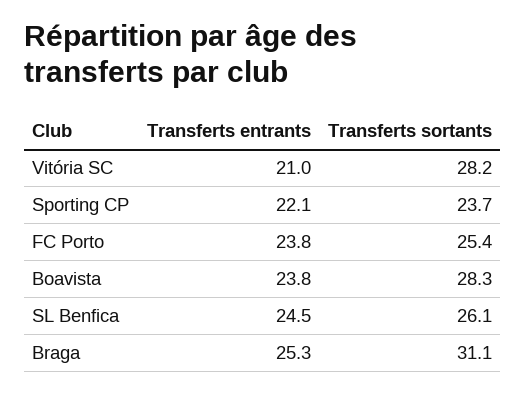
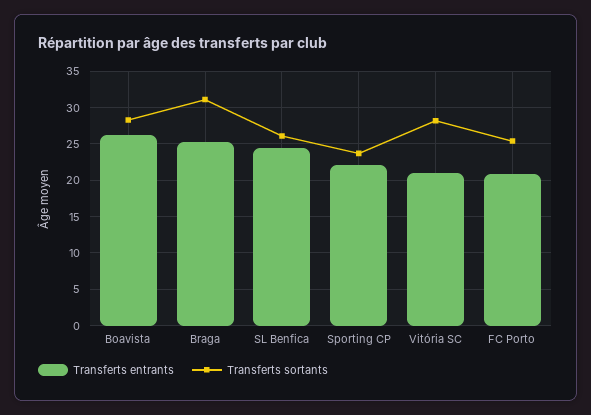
Transferts entrants, FC Porto: 23.8 -> 21
Transferts entrants, Boavista: 23.8 -> 26

